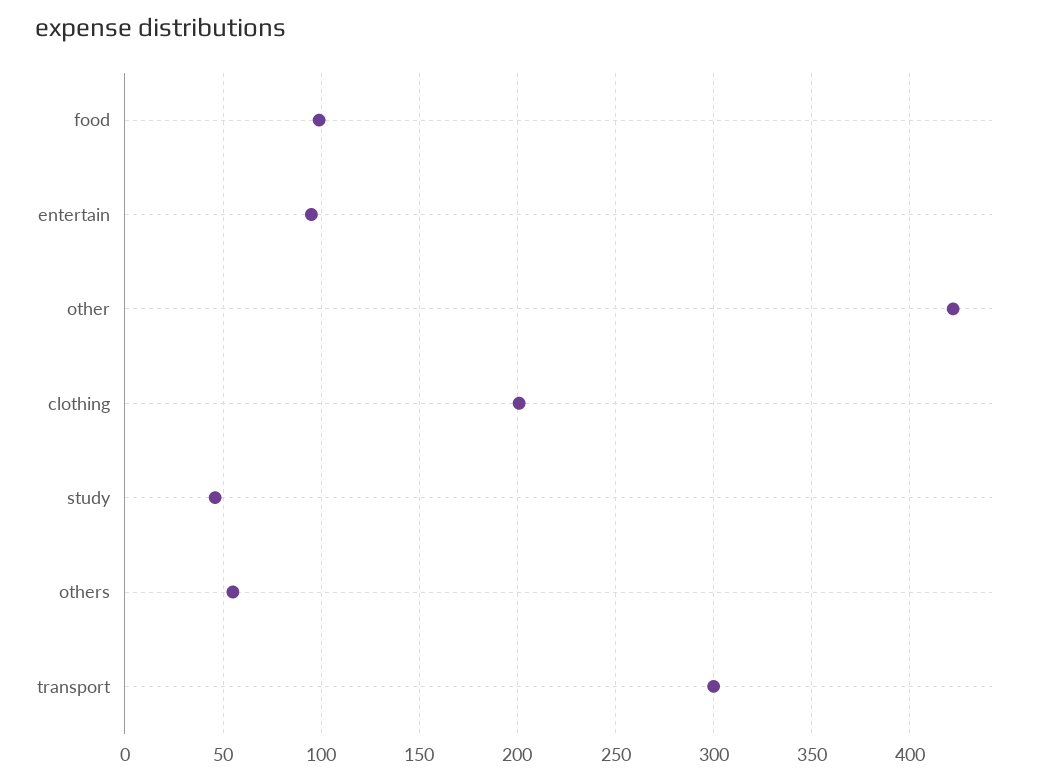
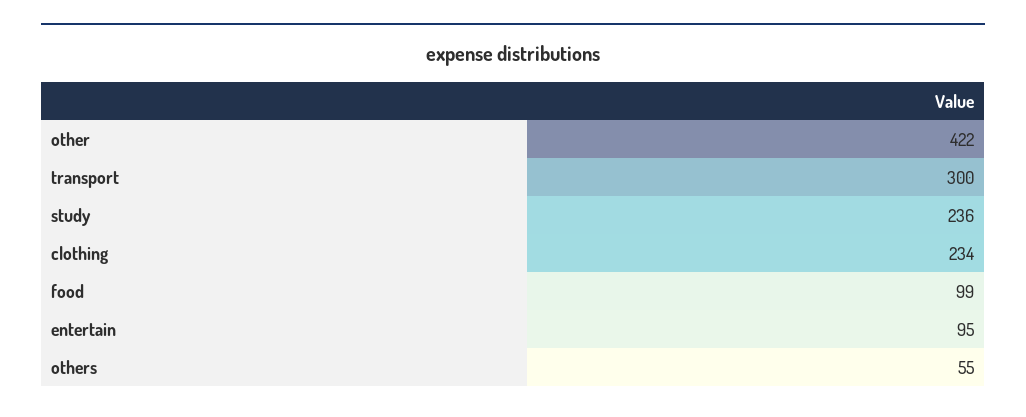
clothing: 200 -> 234
study: 45 -> 236

